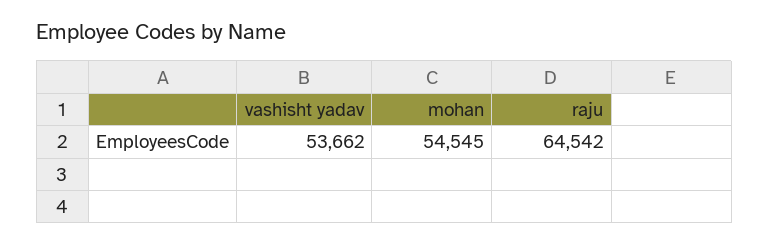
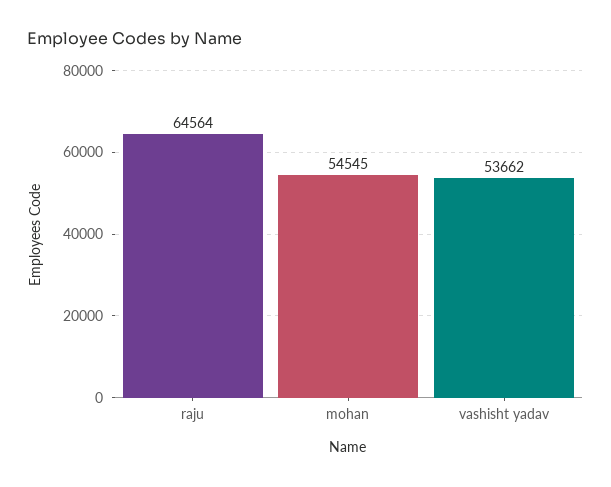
raju: 64542 -> 64564

